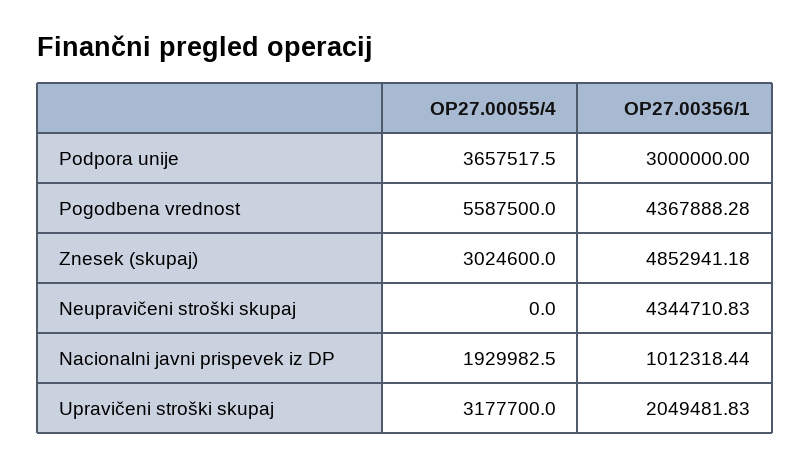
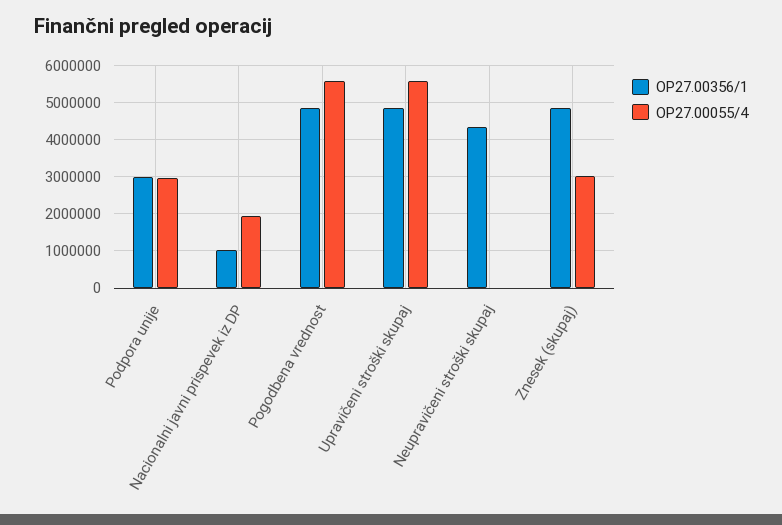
OP27.00055/4, Podpora unije: 3657517.5 -> 3000000
OP27.00356/1, Pogodbena vrednost: 4367888.28 -> 4800000
OP27.00055/4, Upravičeni stroški skupaj: 3177700 -> 5600000
OP27.00356/1, Upravičeni stroški skupaj: 2049481.83 -> 4800000

